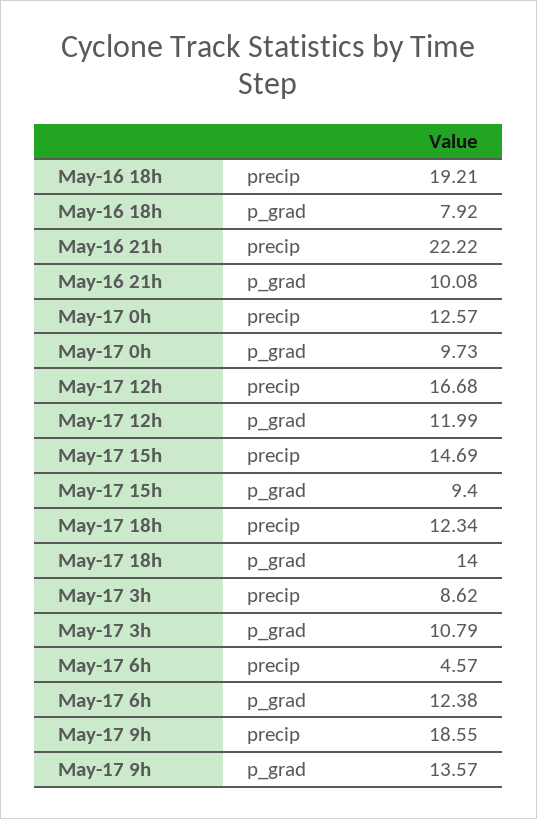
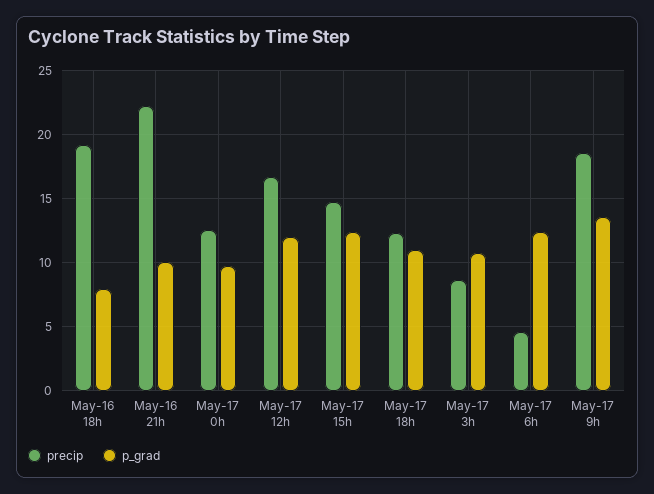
p_grad, May-17 15h: 9.4 -> 12.5
p_grad, May-17 18h: 14 -> 11

